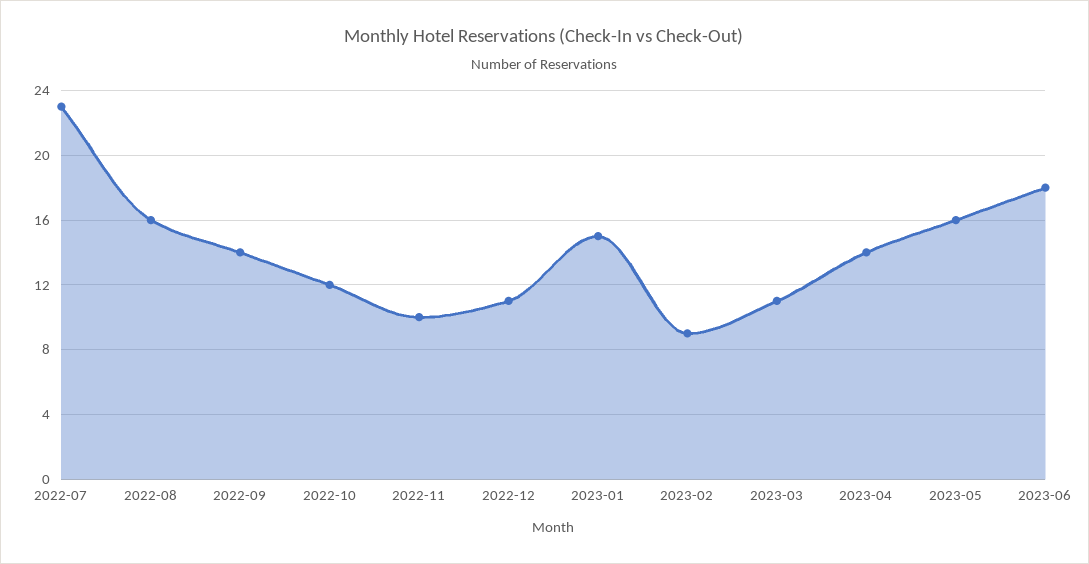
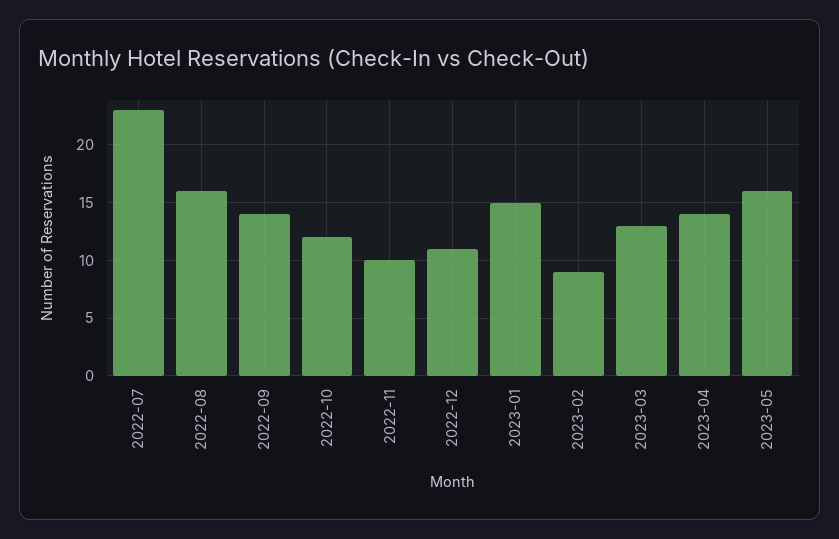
2023-03: 11 -> 13
2023-06: 18 -> none

